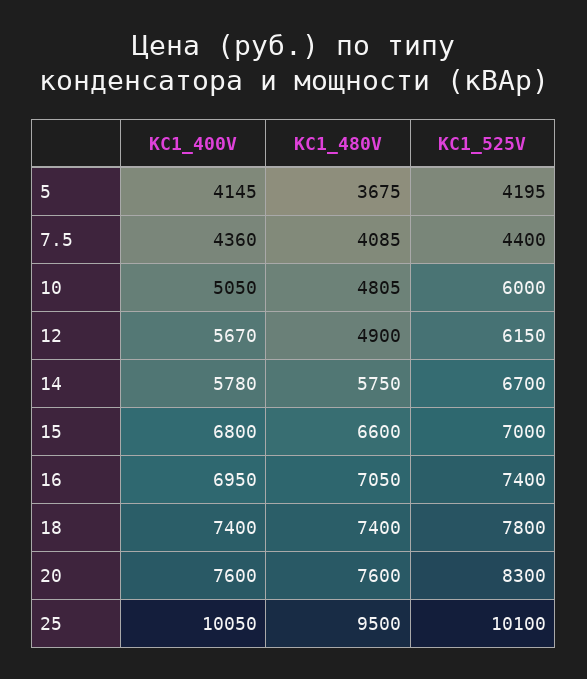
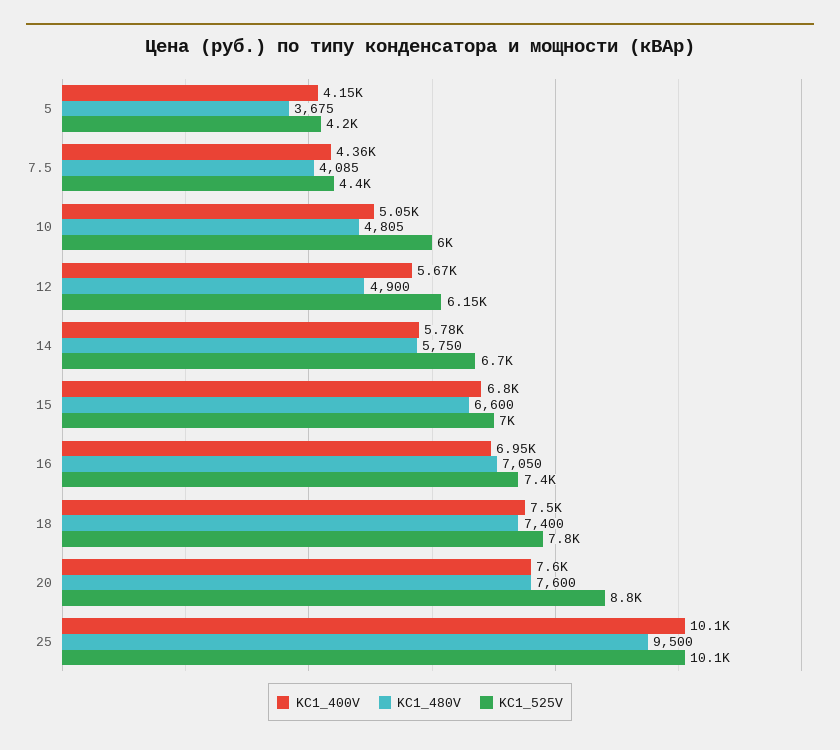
KC1_400V, 18: 7400 -> 7500
KC1_525V, 20: 8300 -> 8800

